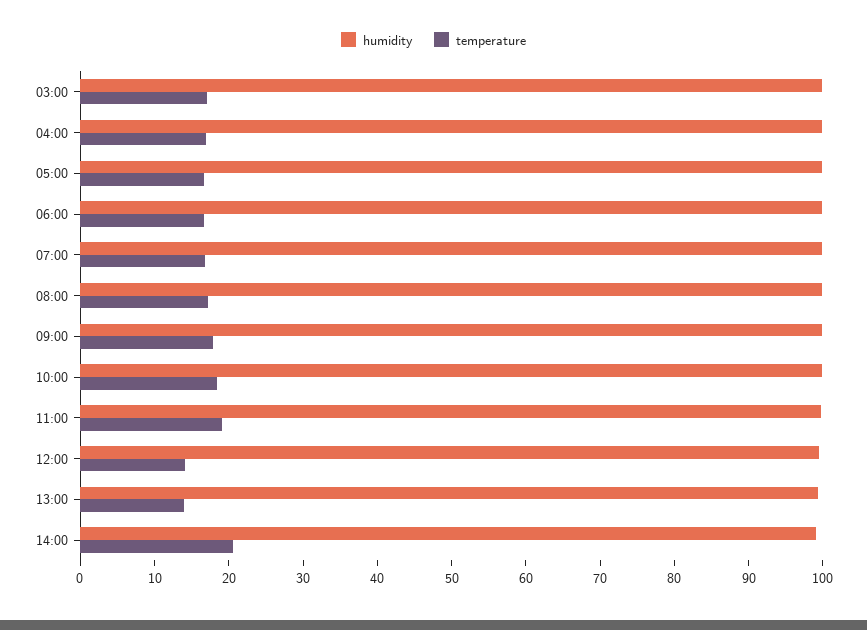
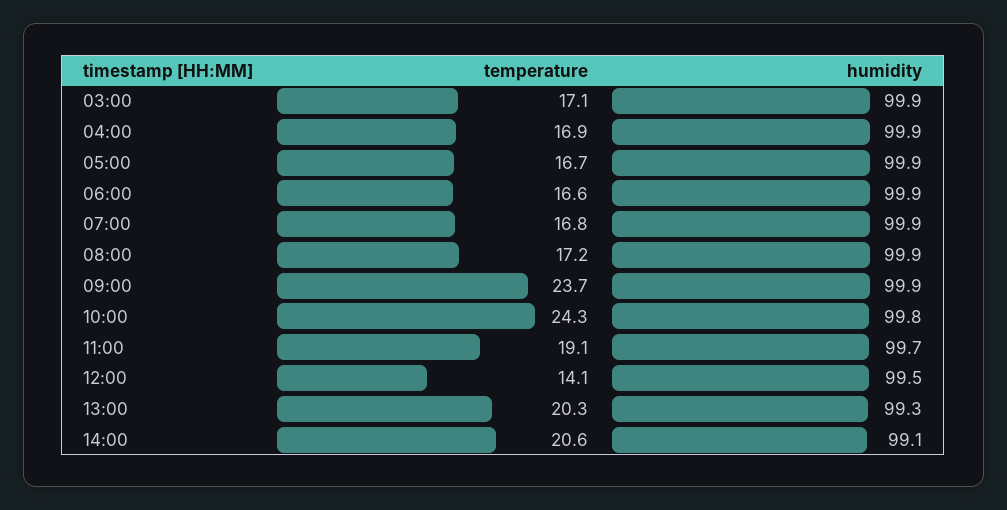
temperature, 09:00: 18 -> 23.7
temperature, 10:00: 18 -> 24.3
temperature, 13:00: 14 -> 20.3

